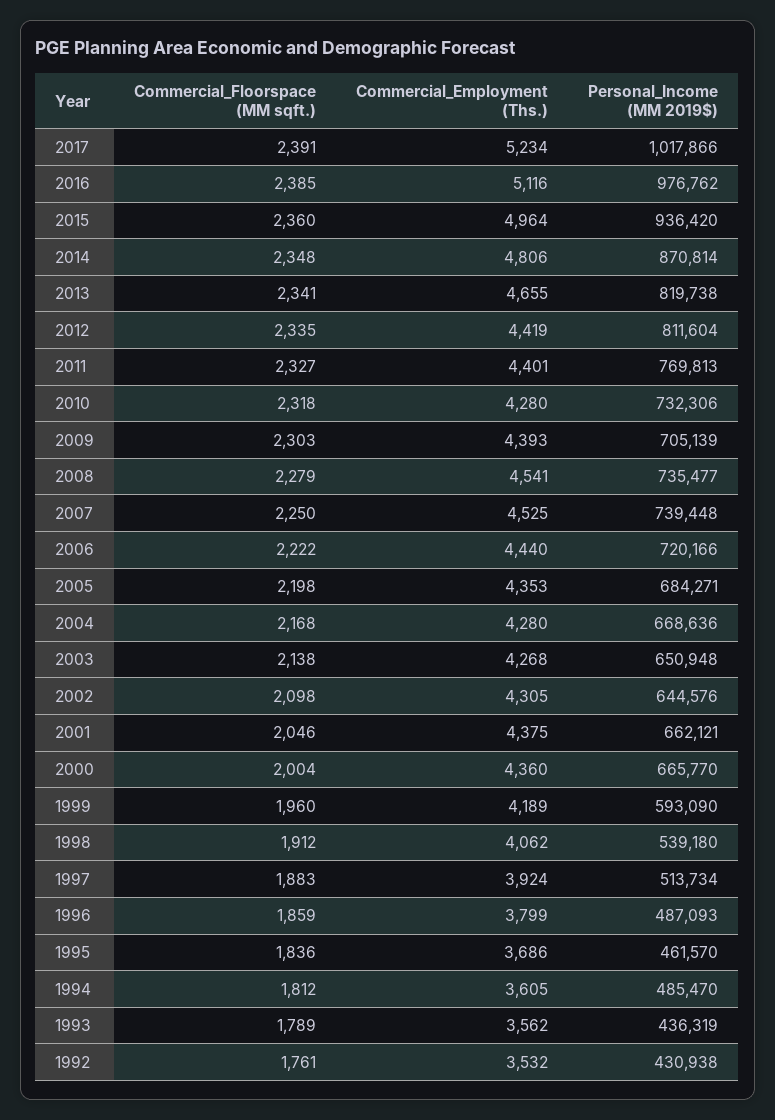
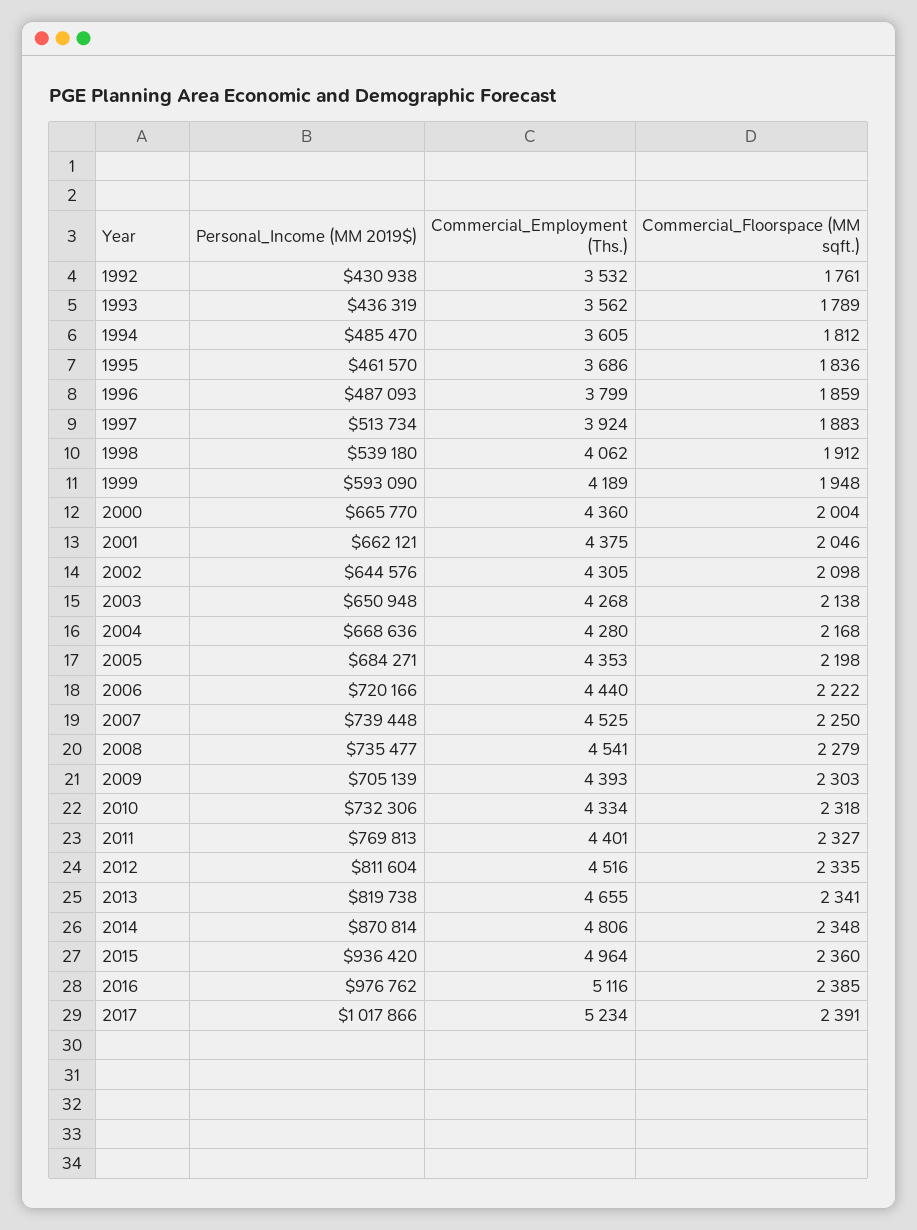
Commercial_Employment (Ths.), 2012: 4419 -> 4516
Commercial_Employment (Ths.), 2010: 4280 -> 4334
Commercial_Floorspace (MM sqft.), 1999: 1960 -> 1948

